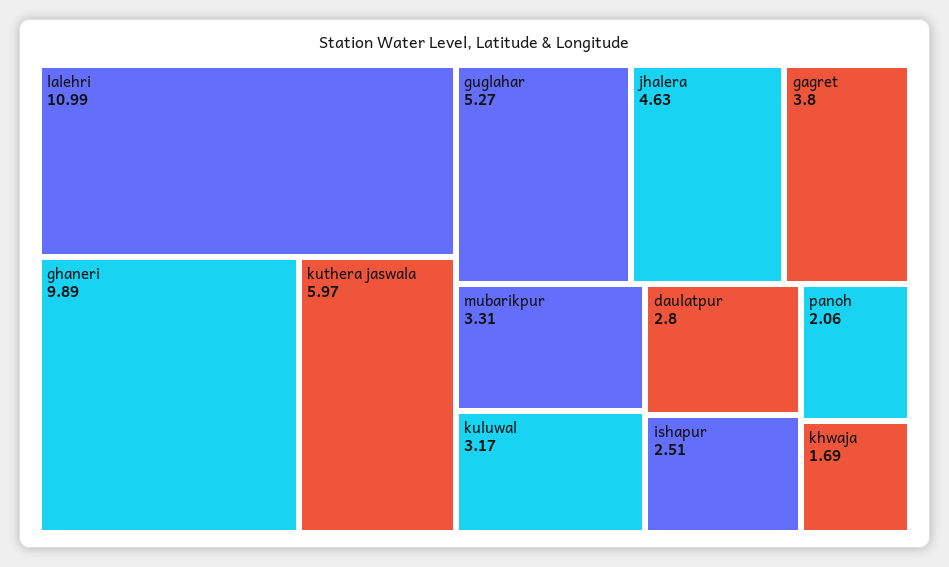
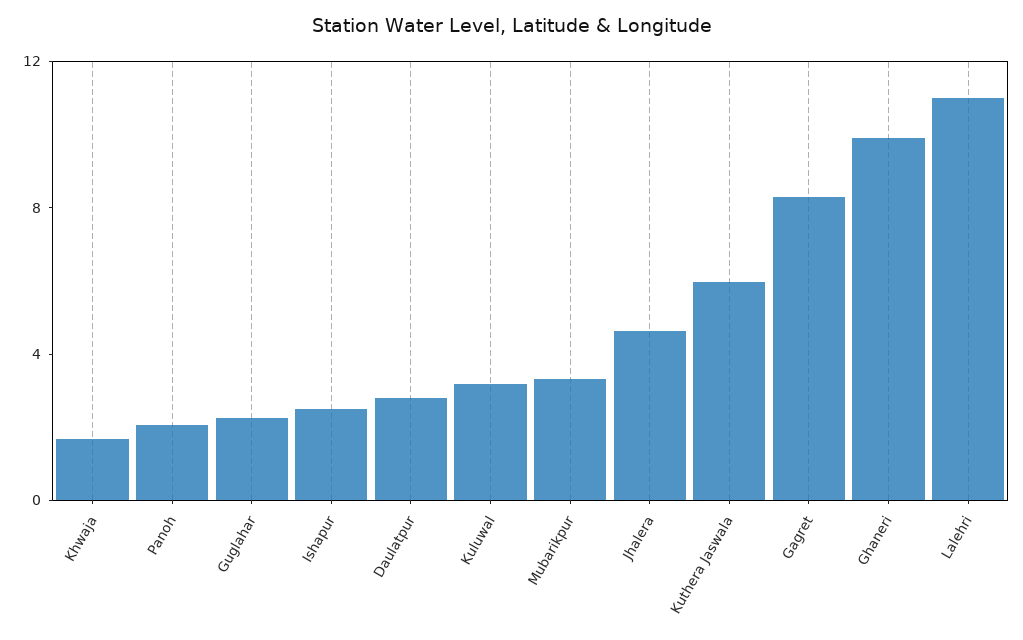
guglahar: 5.27 -> 2
gagret: 3.8 -> 8

